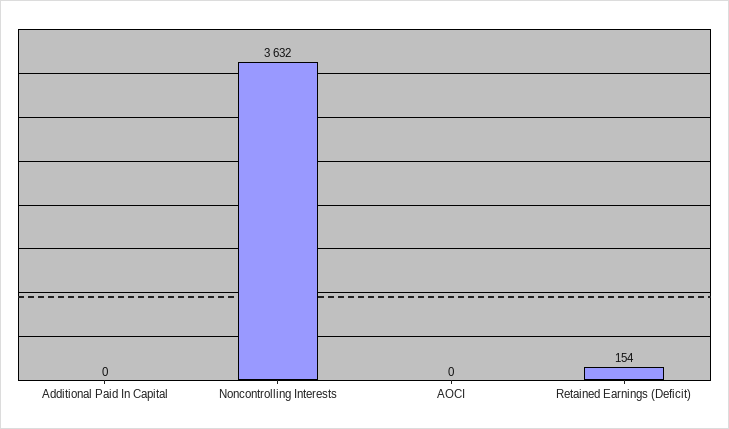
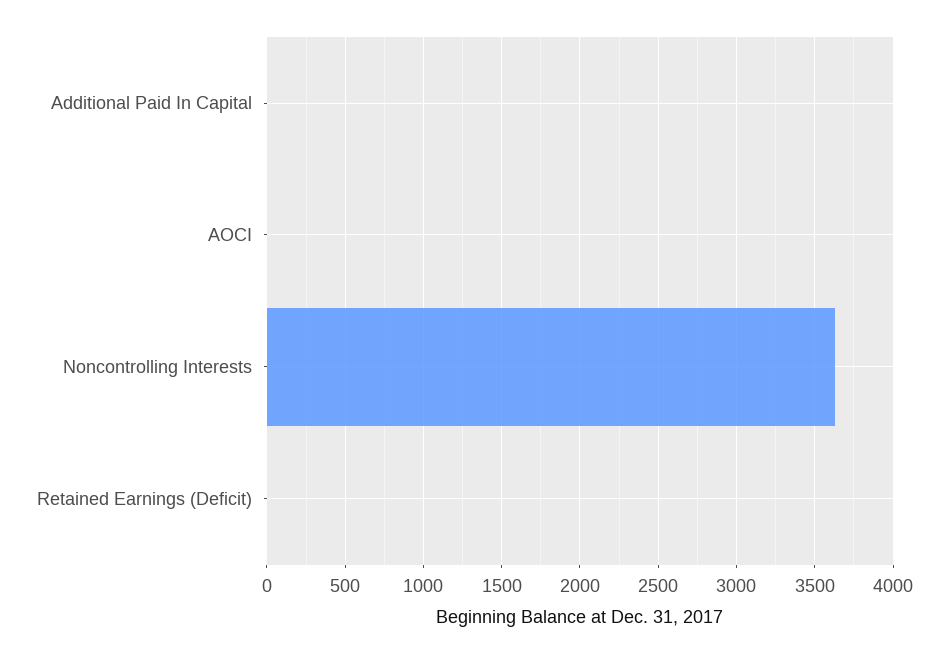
Retained Earnings (Deficit): 154 -> 0

